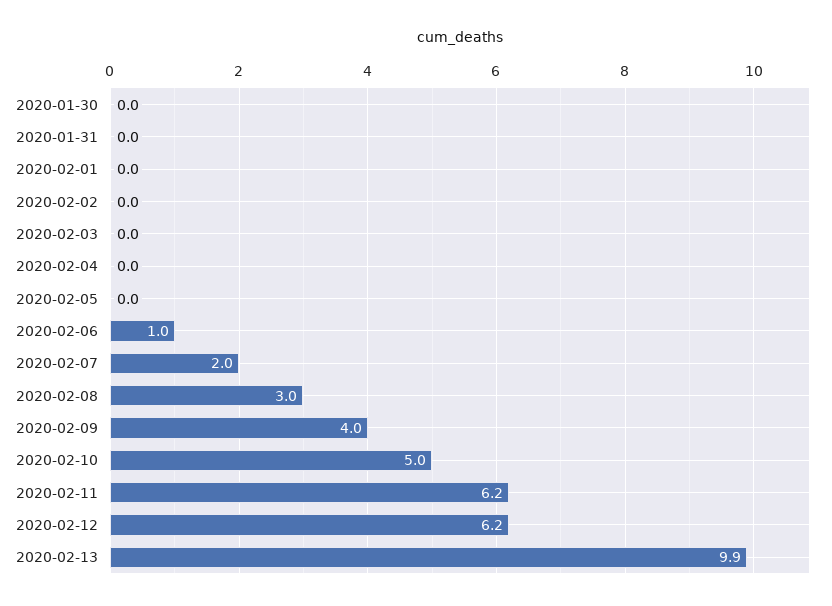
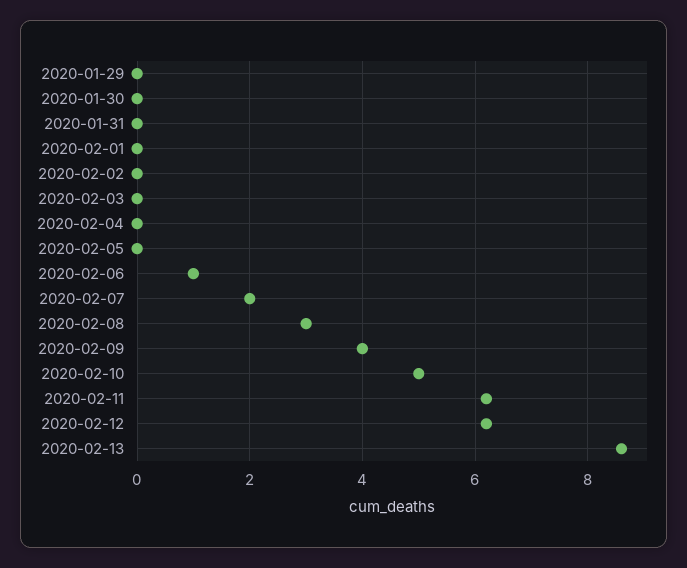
2020-02-13: 9.9 -> 8.5
2020-01-29: none -> 0

